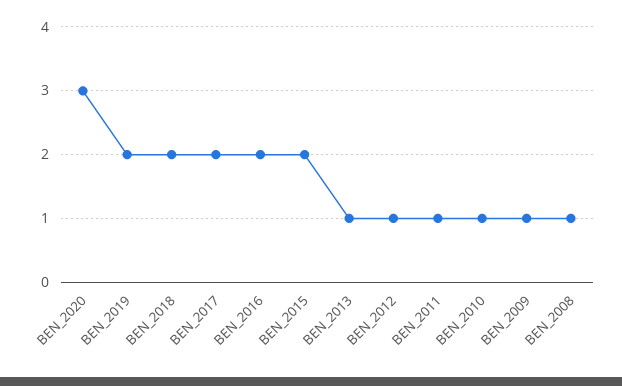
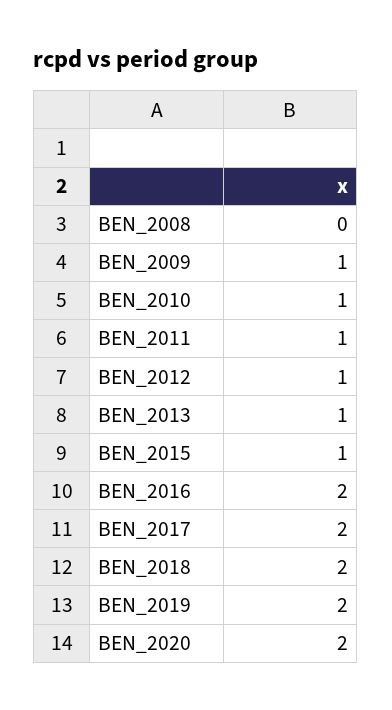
BEN_2020: 3 -> 2
BEN_2015: 2 -> 1
BEN_2008: 1 -> 0

